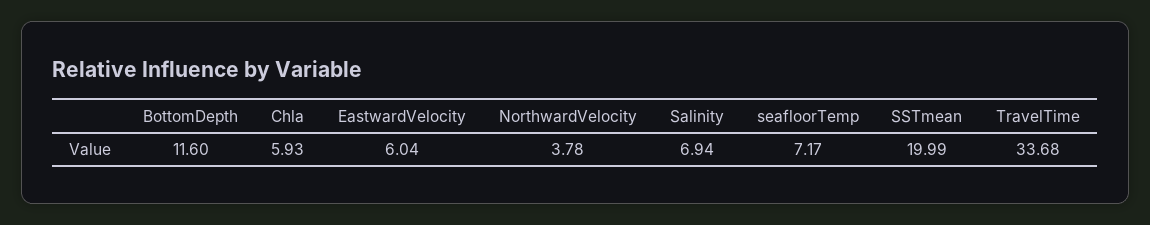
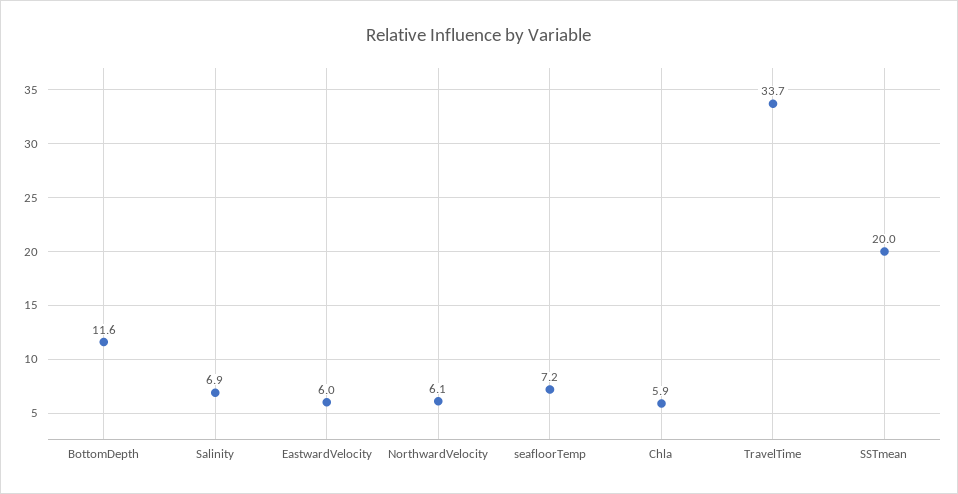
NorthwardVelocity: 3.78 -> 6.1

